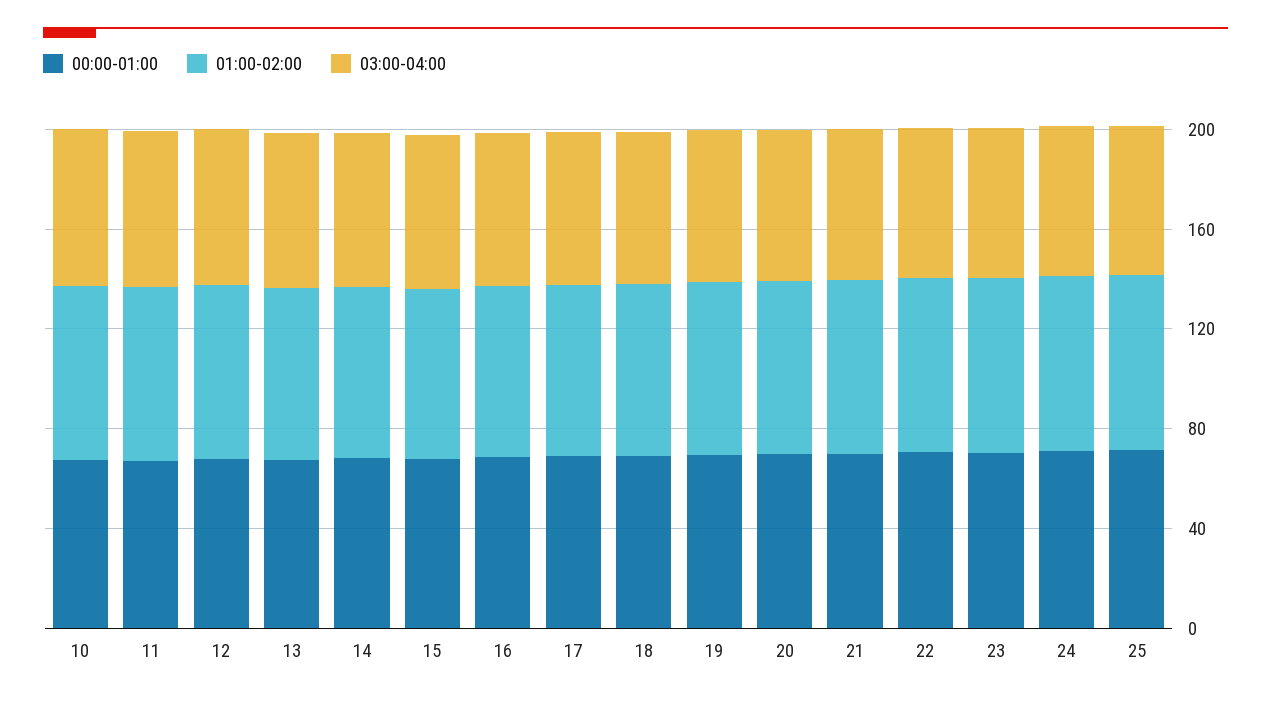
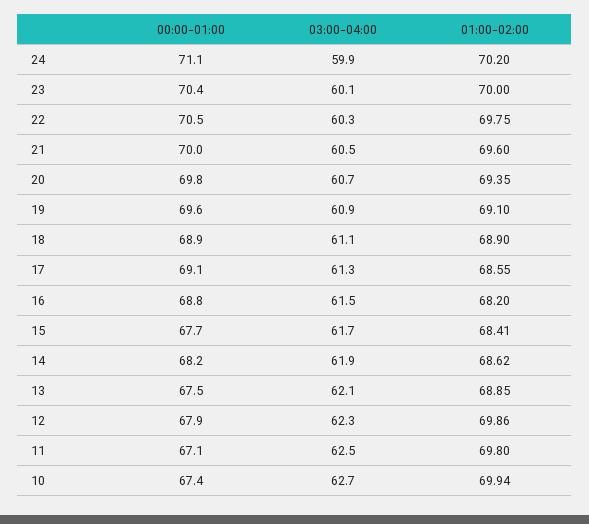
00:00-01:00, 25: 70 -> none
01:00-02:00, 25: 70 -> none
03:00-04:00, 25: 60 -> none

